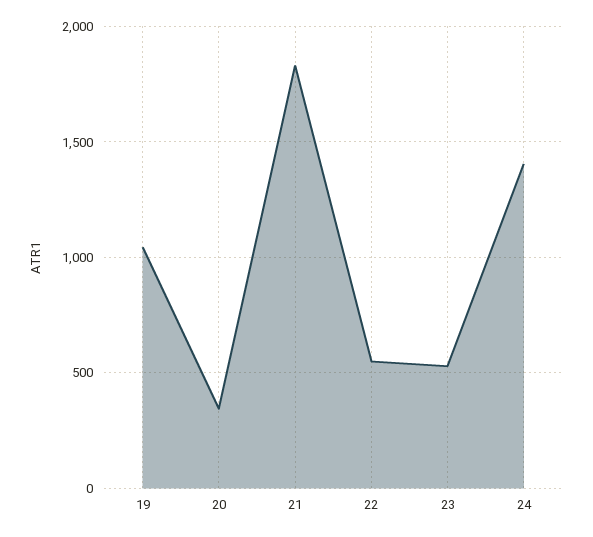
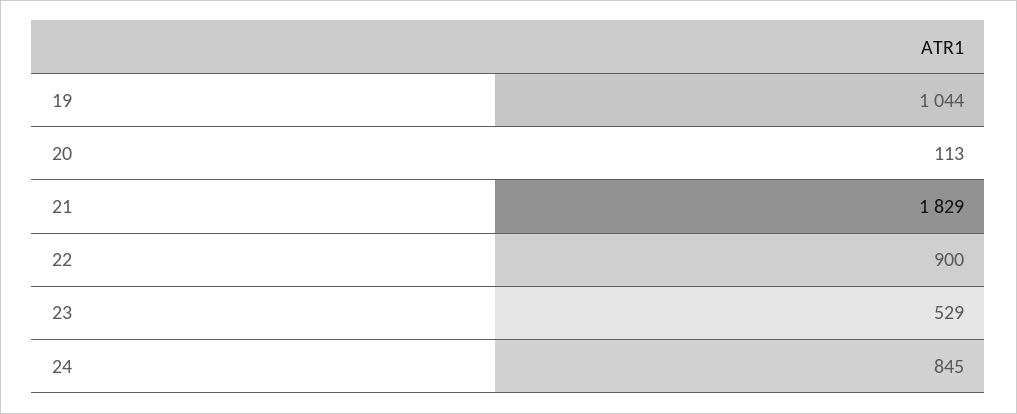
20: 350 -> 113
22: 550 -> 900
24: 1400 -> 845

